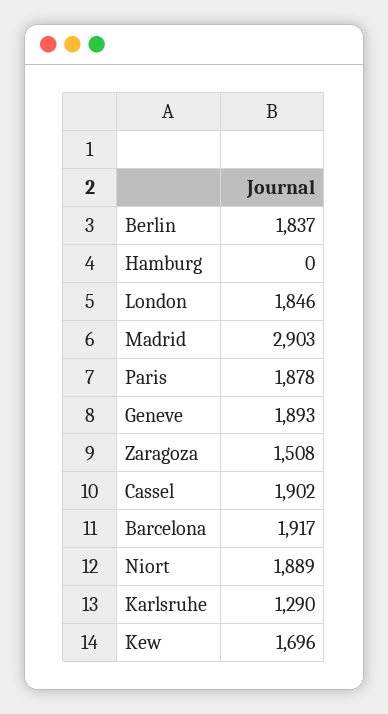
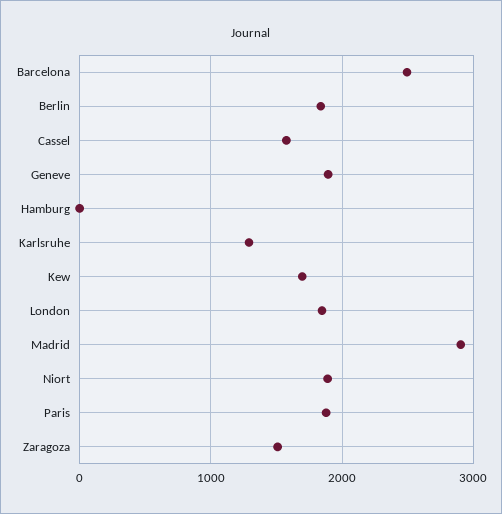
Cassel: 1902 -> 1600
Barcelona: 1917 -> 2500

